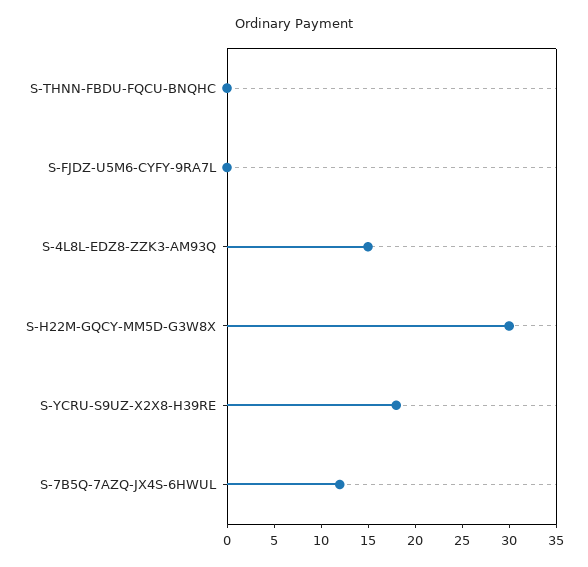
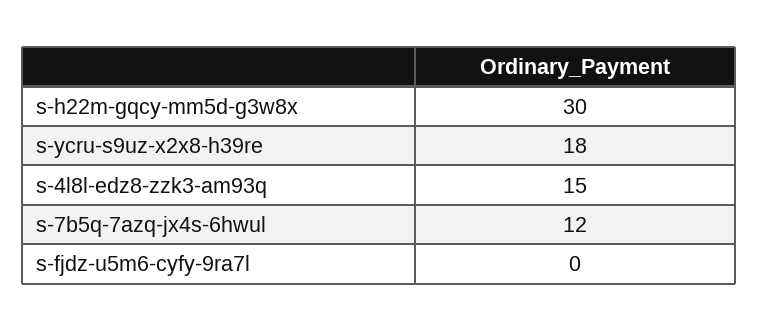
S-THNN-FBDU-FQCU-BNQHC: 0 -> none

